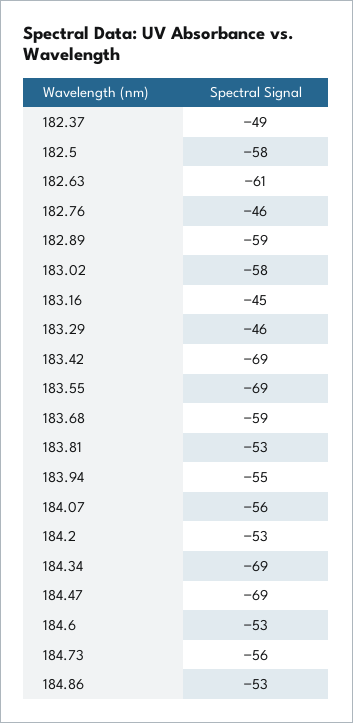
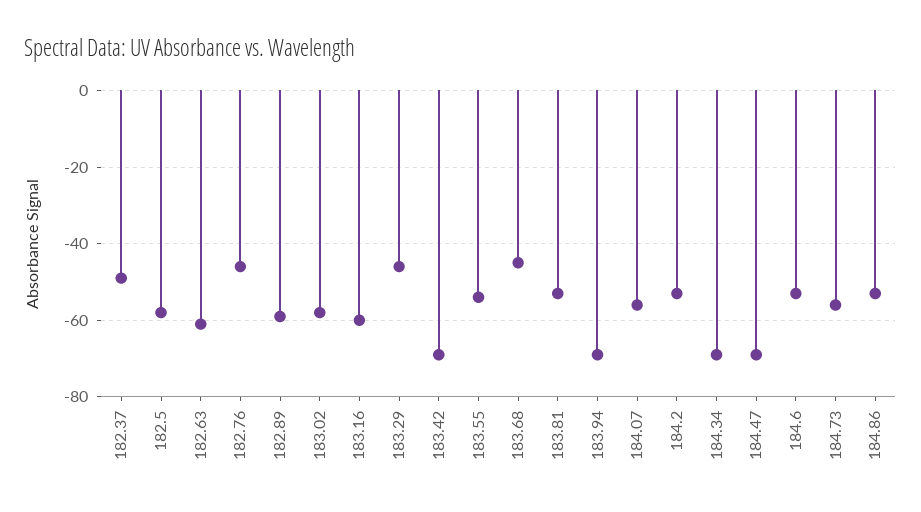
183.16: -45 -> -60
183.55: -69 -> -55
183.68: -59 -> -45
183.94: -55 -> -70

